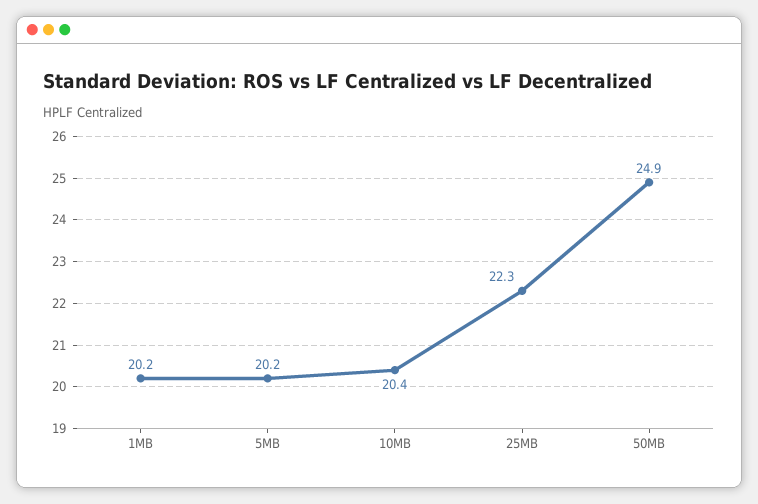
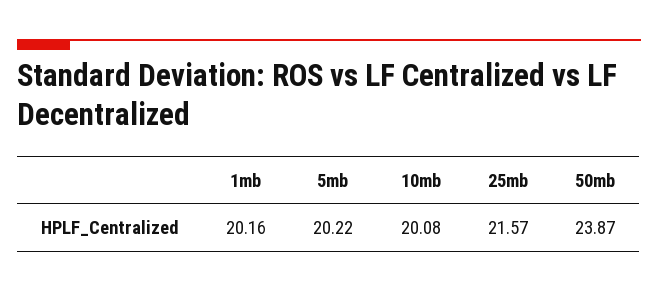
10MB: 20.4 -> 20.08
25MB: 22.3 -> 21.57
50MB: 24.9 -> 23.87

